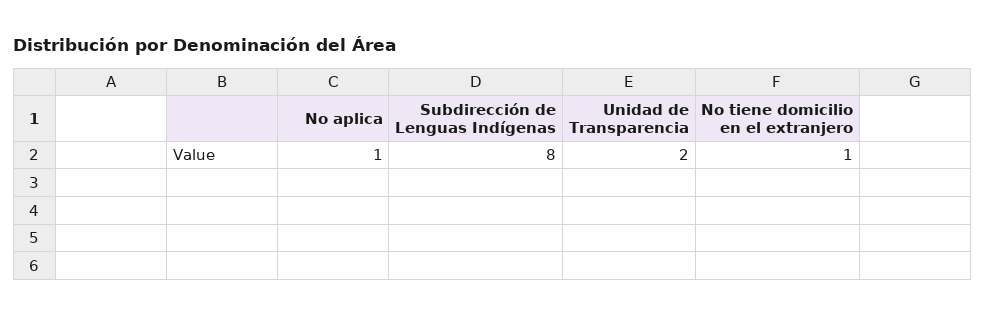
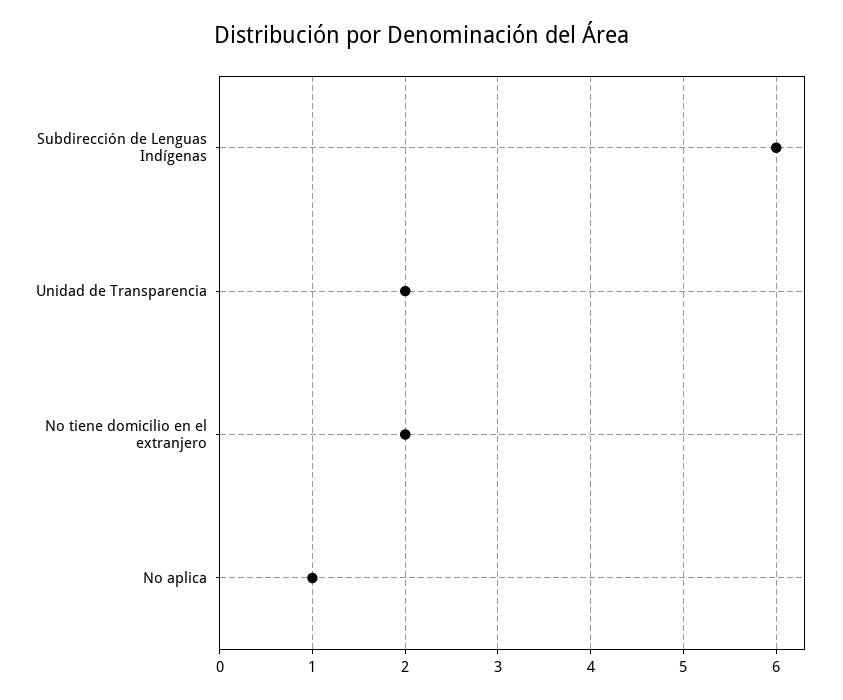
Subdirección de Lenguas Indígenas: 8 -> 6
No tiene domicilio en el extranjero: 1 -> 2

